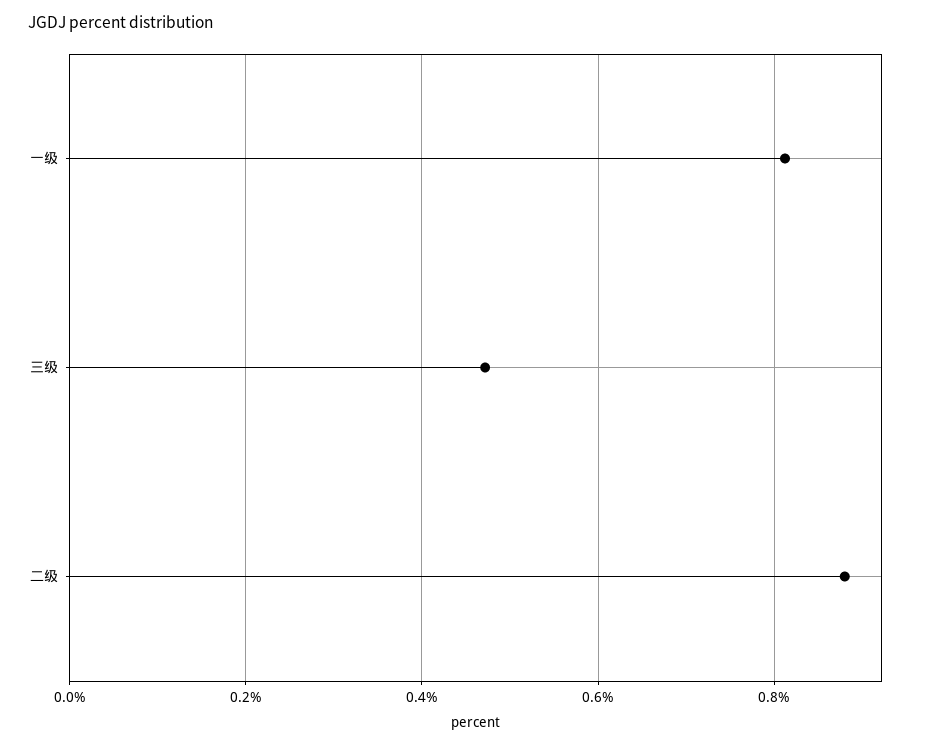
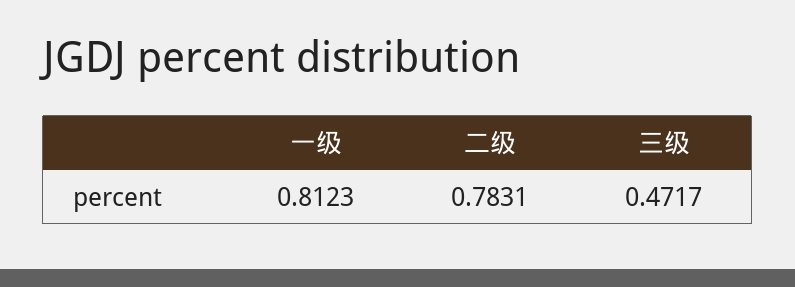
二级: 0.88 -> 0.7831

